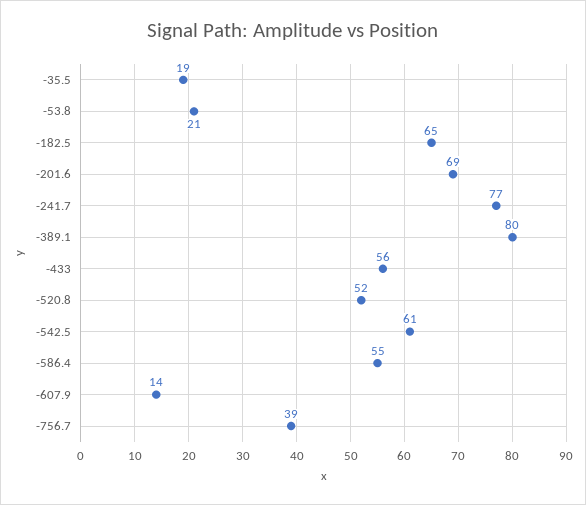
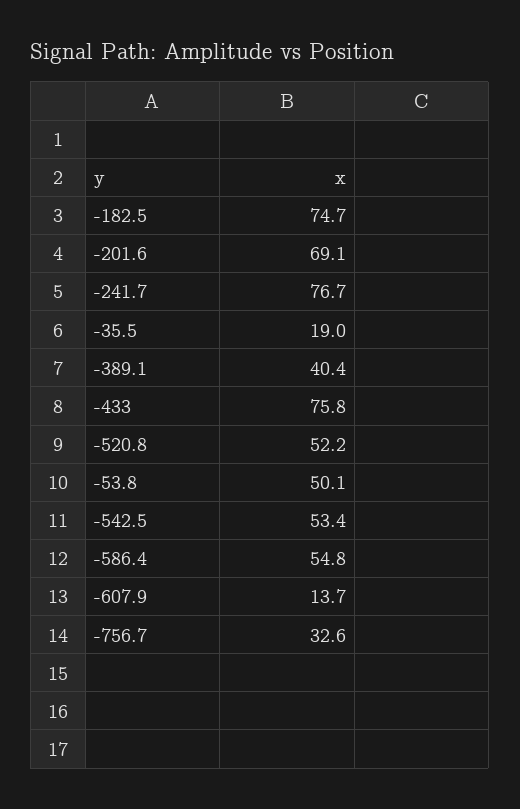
-53.8: 21 -> 50.1
-182.5: 65 -> 74.7
-389.1: 80 -> 40.4
-433: 56 -> 75.8
-542.5: 61 -> 53.4
-756.7: 39 -> 32.6

